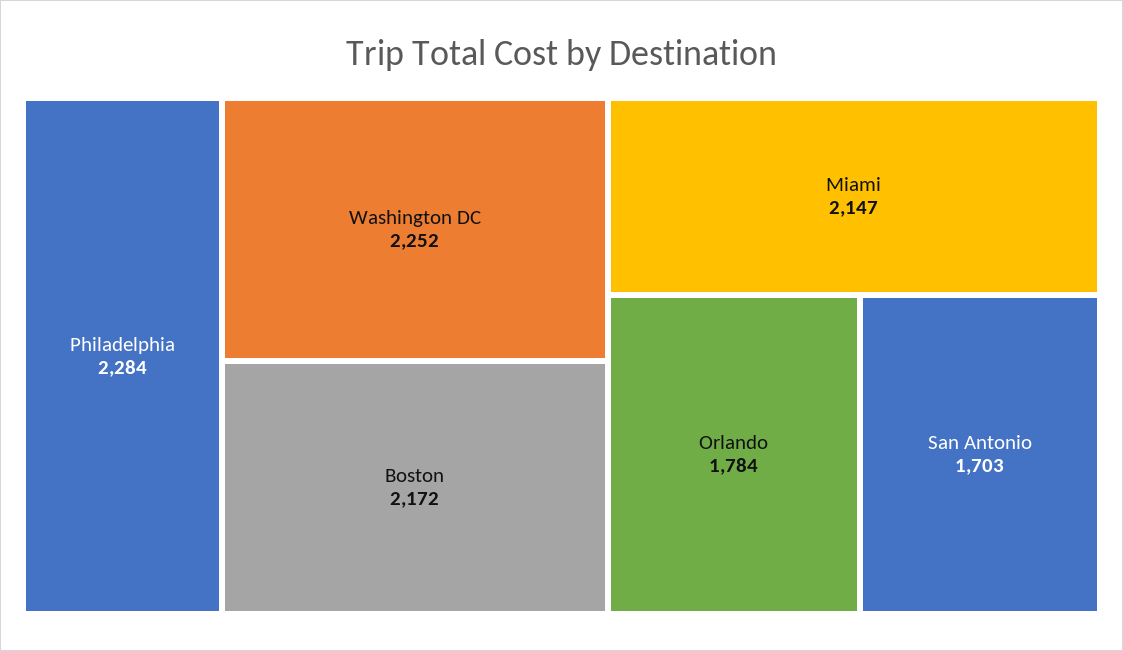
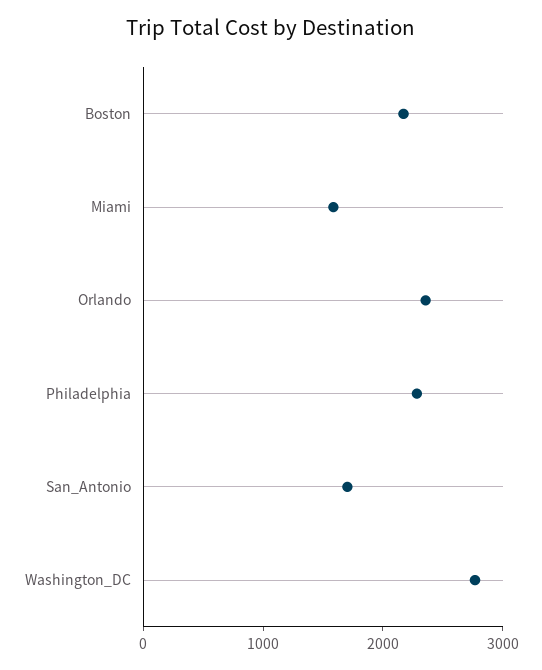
Washington DC: 2252 -> 2800
Miami: 2147 -> 1600
Orlando: 1784 -> 2400

